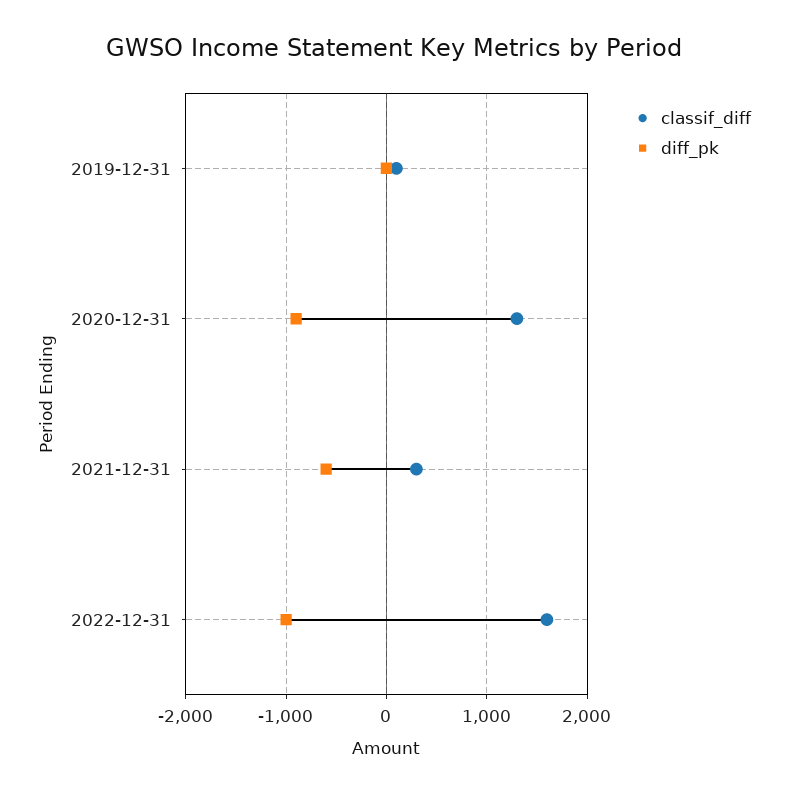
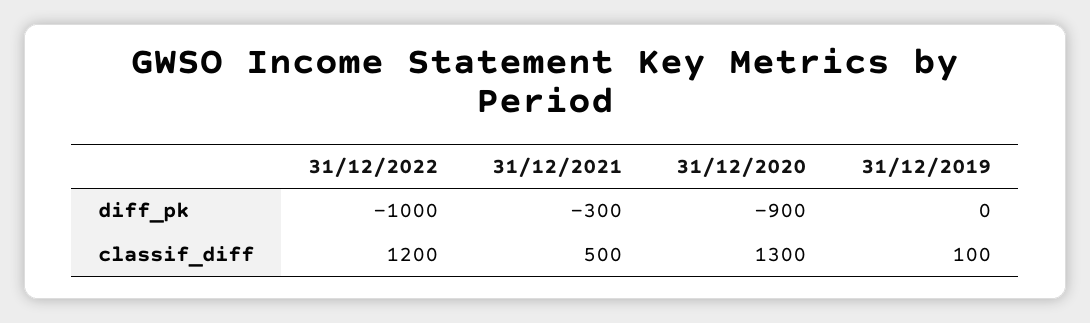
classif_diff, 2021-12-31: 300 -> 500
diff_pk, 2021-12-31: -600 -> -300
classif_diff, 2022-12-31: 1600 -> 1200

